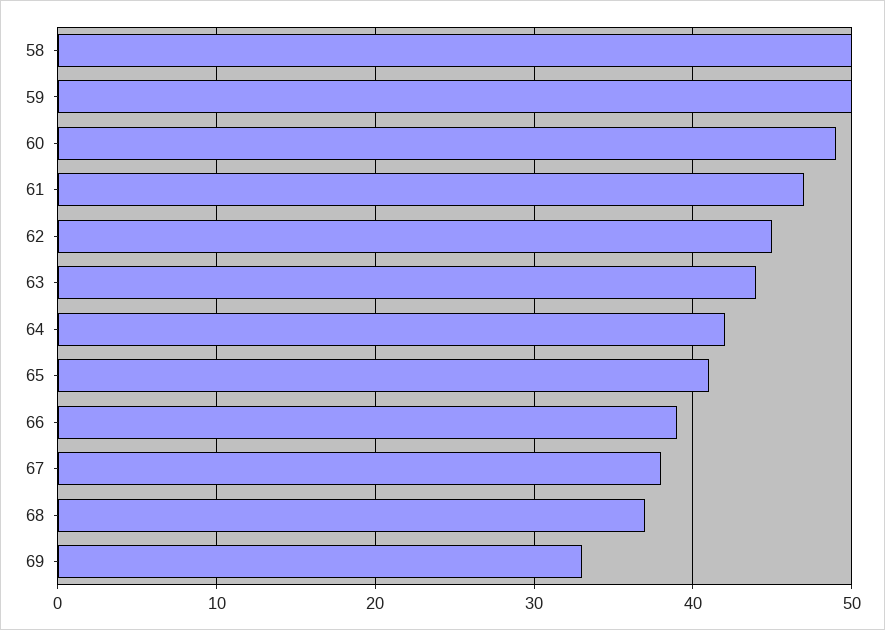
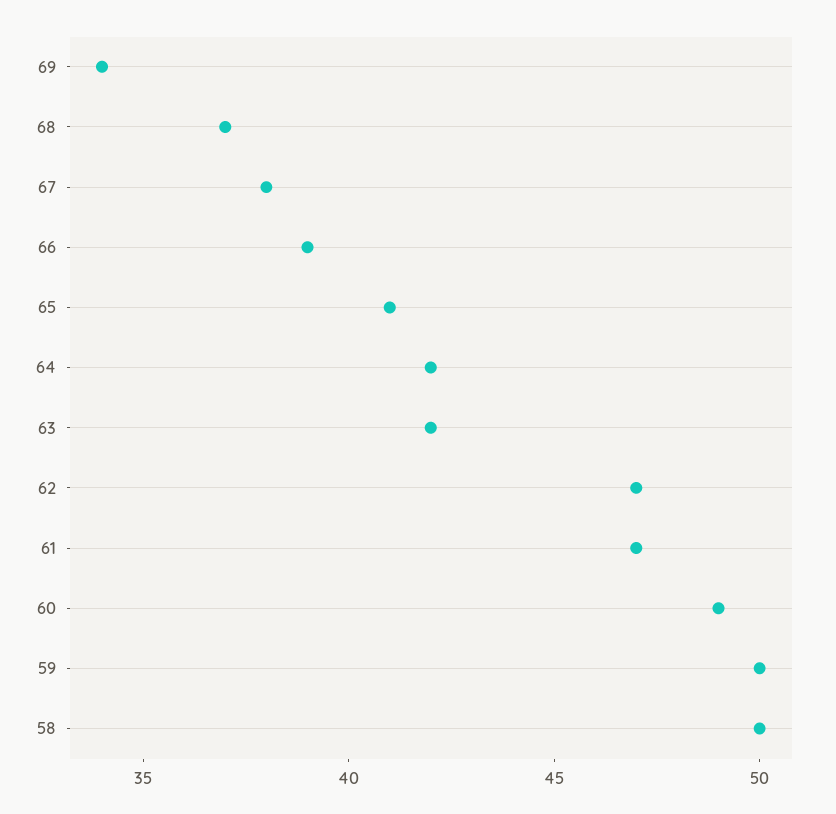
62: 45 -> 47
63: 44 -> 42
69: 33 -> 34

